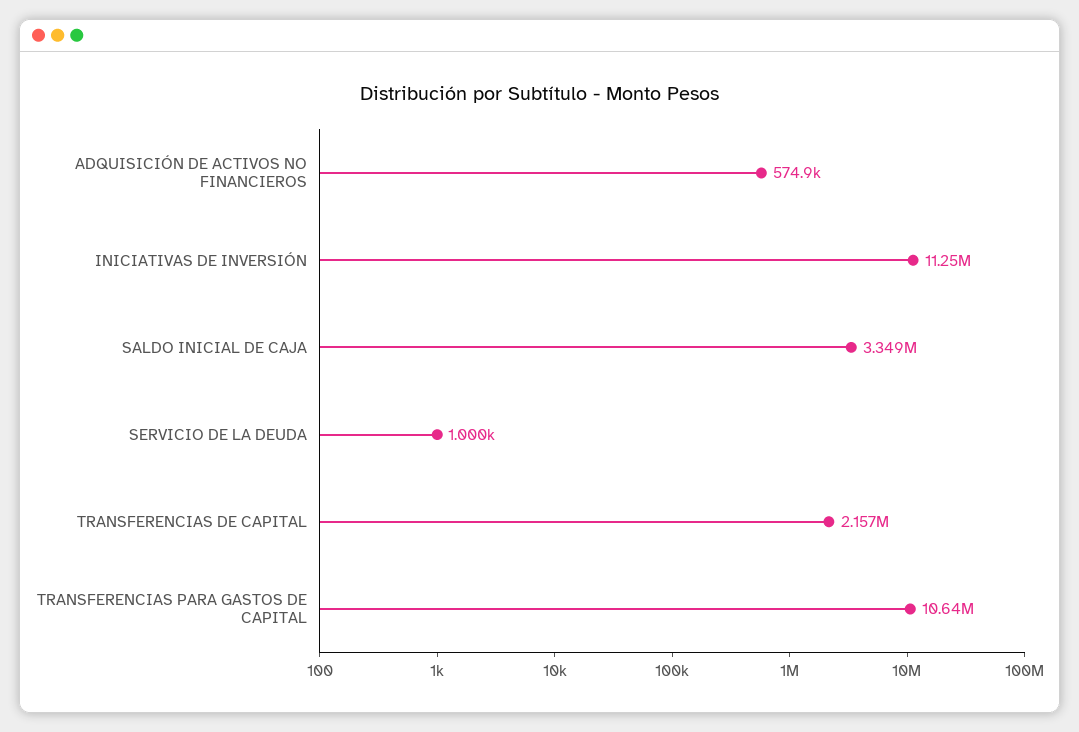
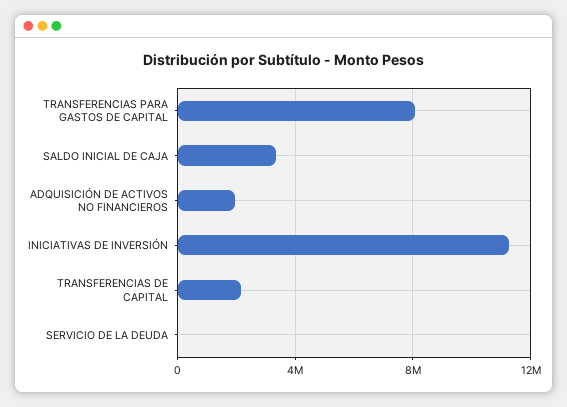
ADQUISICIÓN DE ACTIVOS NO FINANCIEROS: 574900 -> 2000000
TRANSFERENCIAS PARA GASTOS DE CAPITAL: 10640000 -> 8000000

